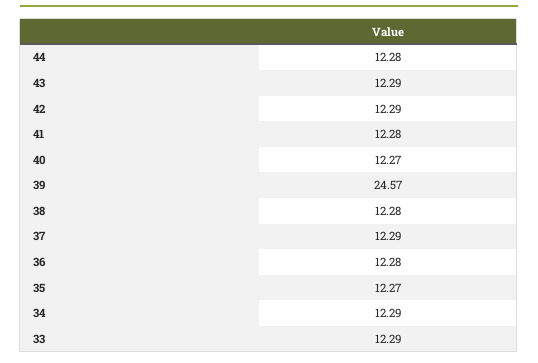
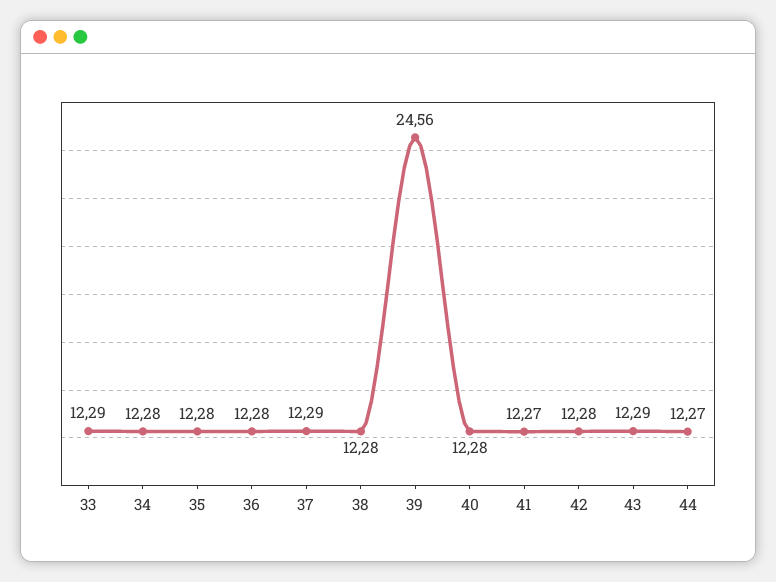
44: 12.28 -> 12.27
42: 12.29 -> 12.28
41: 12.28 -> 12.27
40: 12.27 -> 12.28
39: 24.57 -> 24.56
35: 12.27 -> 12.28
34: 12.29 -> 12.28

